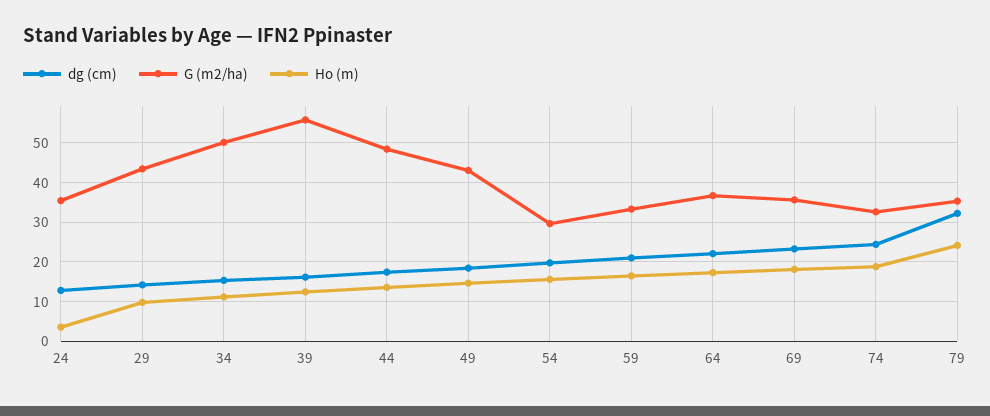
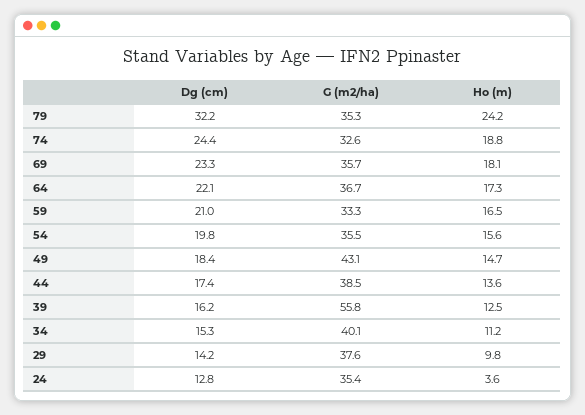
G (m2/ha), 29: 44 -> 37.6
G (m2/ha), 34: 50 -> 40.1
G (m2/ha), 44: 48 -> 38.5
G (m2/ha), 54: 30 -> 35.5

